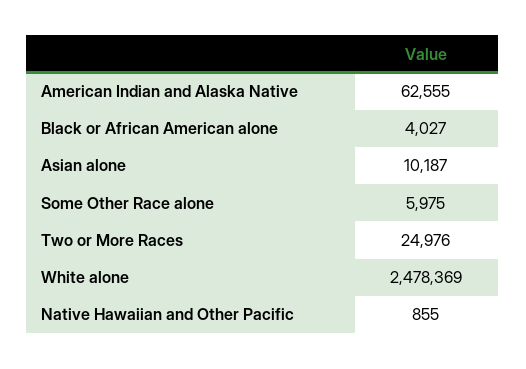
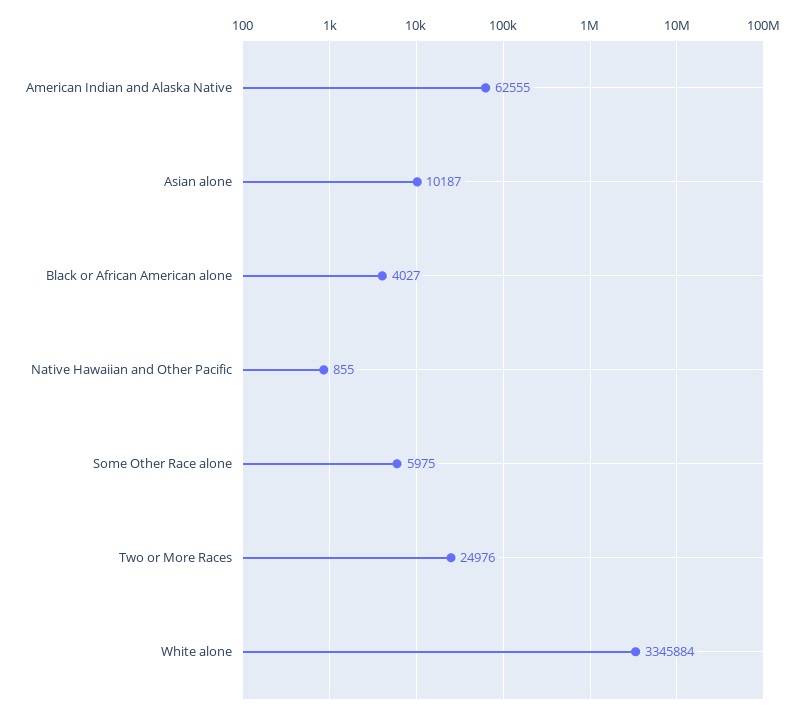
White alone: 2478369 -> 3345884

